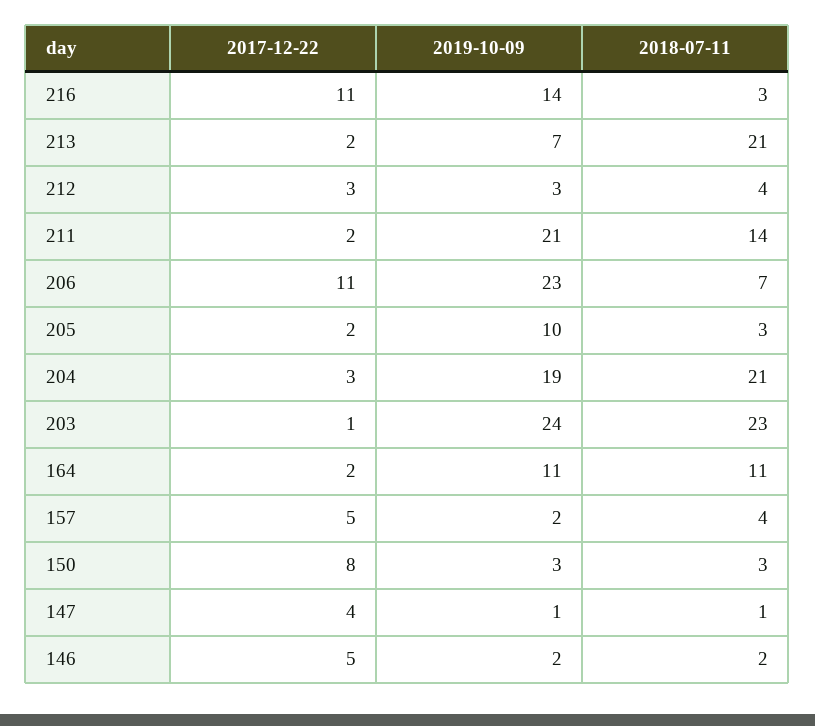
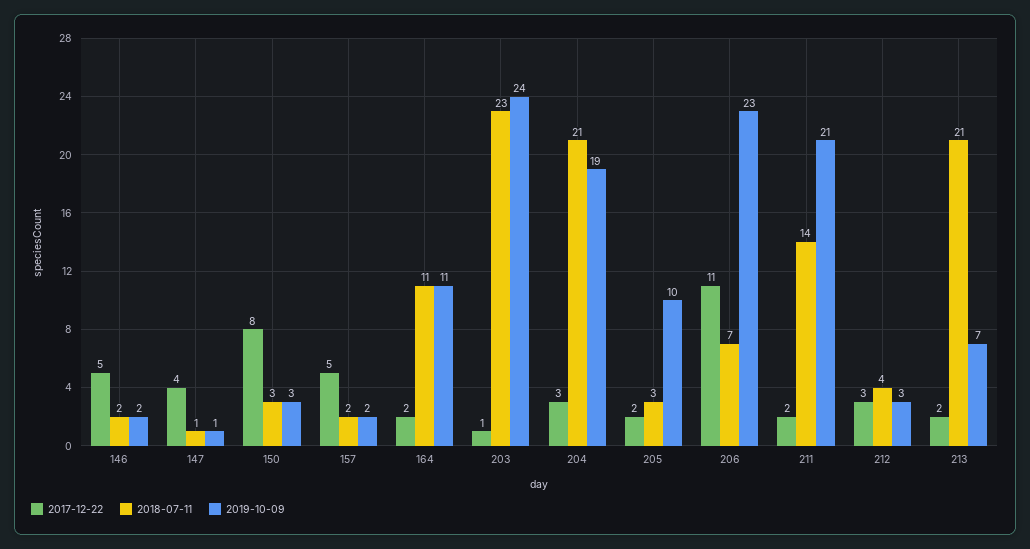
2017-12-22, 216: 11 -> none
2019-10-09, 216: 14 -> none
2018-07-11, 216: 3 -> none
2018-07-11, 157: 4 -> 2

